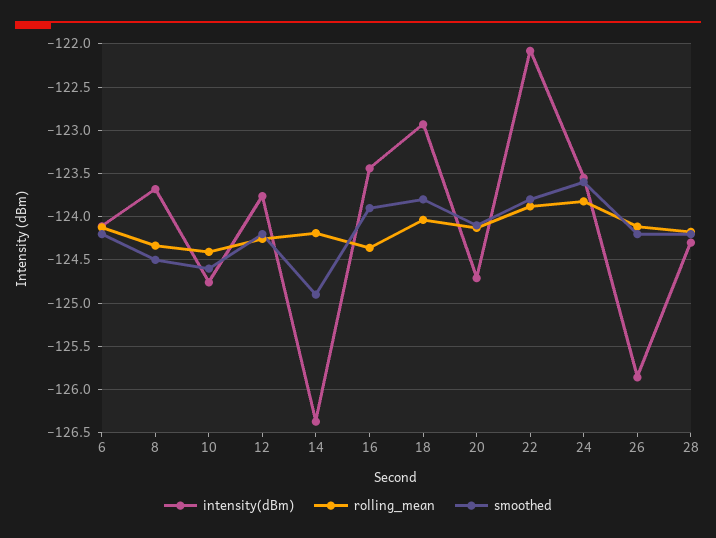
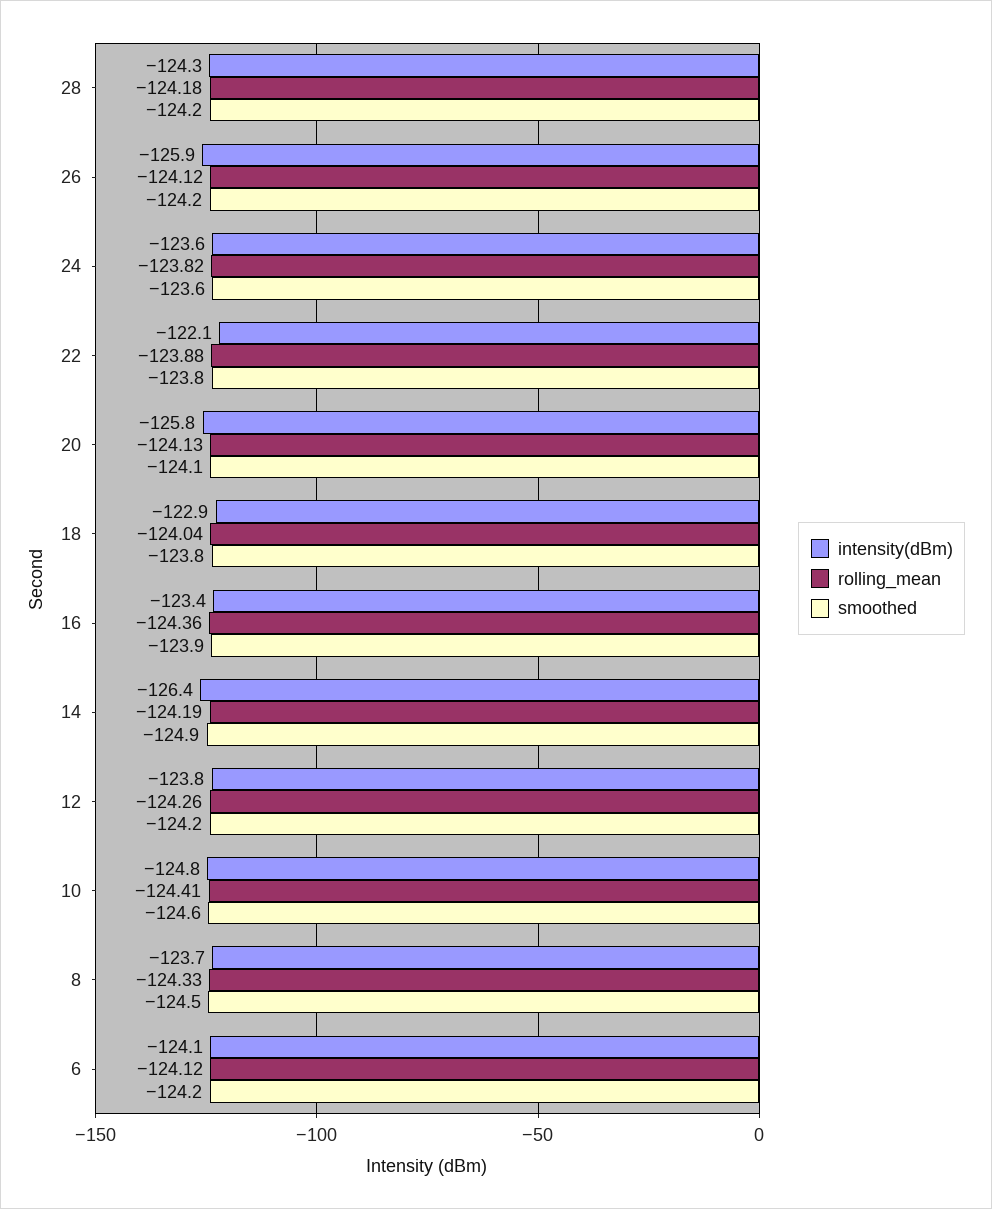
intensity(dBm), 20: -124.7 -> -125.8

